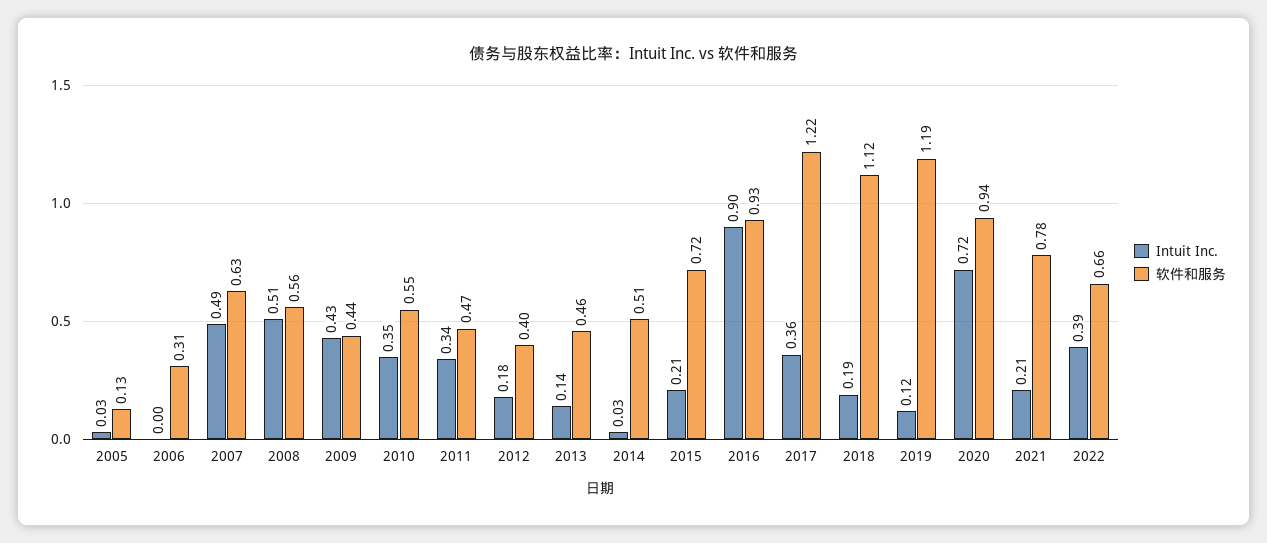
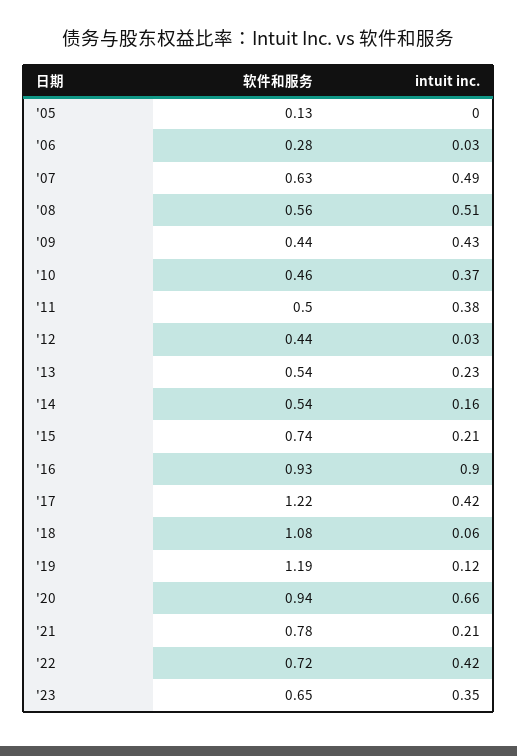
Intuit Inc., 2005: 0.03 -> 0
Intuit Inc., 2006: 0 -> 0.03
软件和服务, 2006: 0.31 -> 0.28
Intuit Inc., 2010: 0.35 -> 0.37
软件和服务, 2010: 0.55 -> 0.46
Intuit Inc., 2011: 0.34 -> 0.38
软件和服务, 2011: 0.47 -> 0.5
Intuit Inc., 2012: 0.18 -> 0.03
软件和服务, 2012: 0.4 -> 0.44
Intuit Inc., 2013: 0.14 -> 0.23
软件和服务, 2013: 0.46 -> 0.54
Intuit Inc., 2014: 0.03 -> 0.16
软件和服务, 2014: 0.51 -> 0.54
软件和服务, 2015: 0.72 -> 0.74
Intuit Inc., 2017: 0.36 -> 0.42
Intuit Inc., 2018: 0.19 -> 0.06
软件和服务, 2018: 1.12 -> 1.08
Intuit Inc., 2020: 0.72 -> 0.66
Intuit Inc., 2022: 0.39 -> 0.42
软件和服务, 2022: 0.66 -> 0.72
软件和服务, '23: none -> 0.65
Intuit Inc., '23: none -> 0.35

